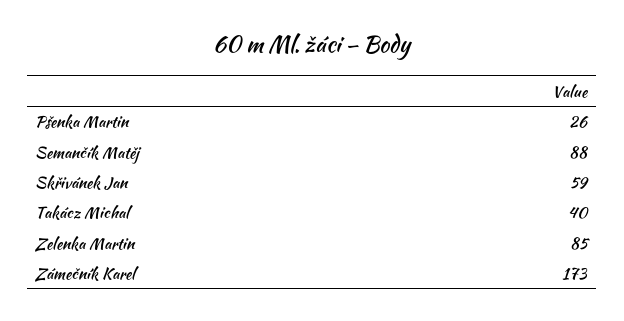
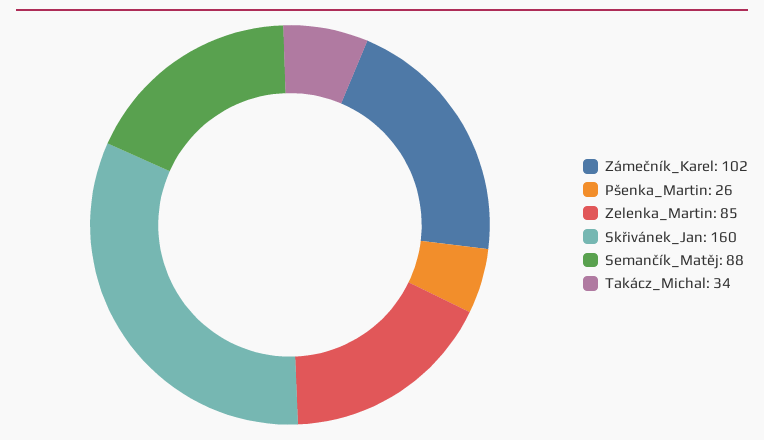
Skřivánek Jan: 59 -> 160
Takácz Michal: 40 -> 34
Zámečník Karel: 173 -> 102

